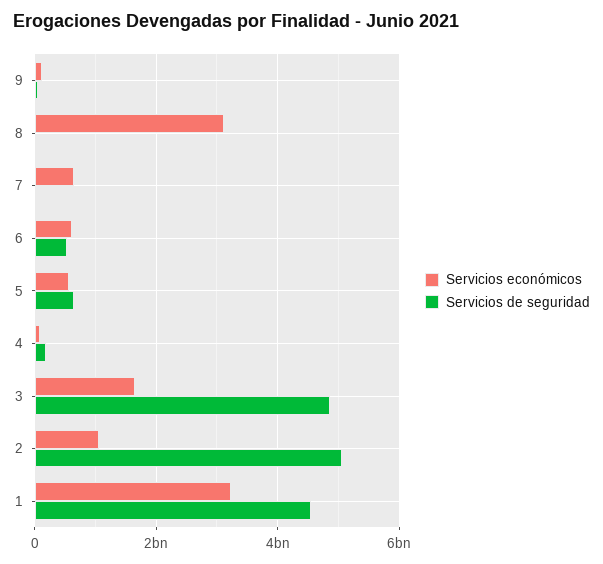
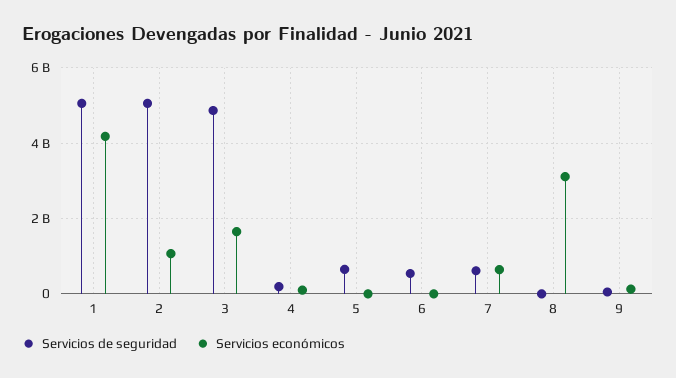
Servicios de seguridad, 7: 0 -> 600000000
Servicios económicos, 6: 600000000 -> 0
Servicios económicos, 5: 600000000 -> 0
Servicios económicos, 1: 3200000000 -> 4200000000
Servicios de seguridad, 1: 4600000000 -> 5000000000

